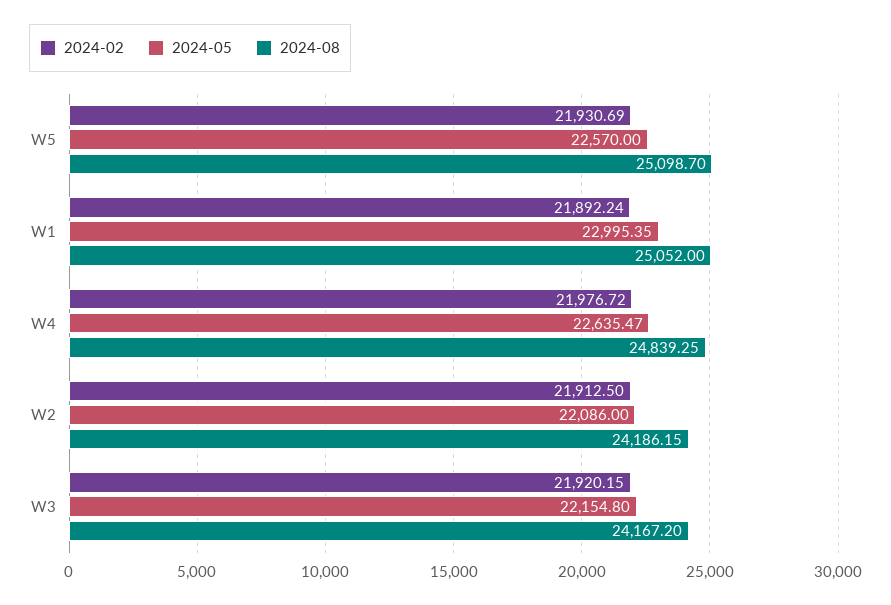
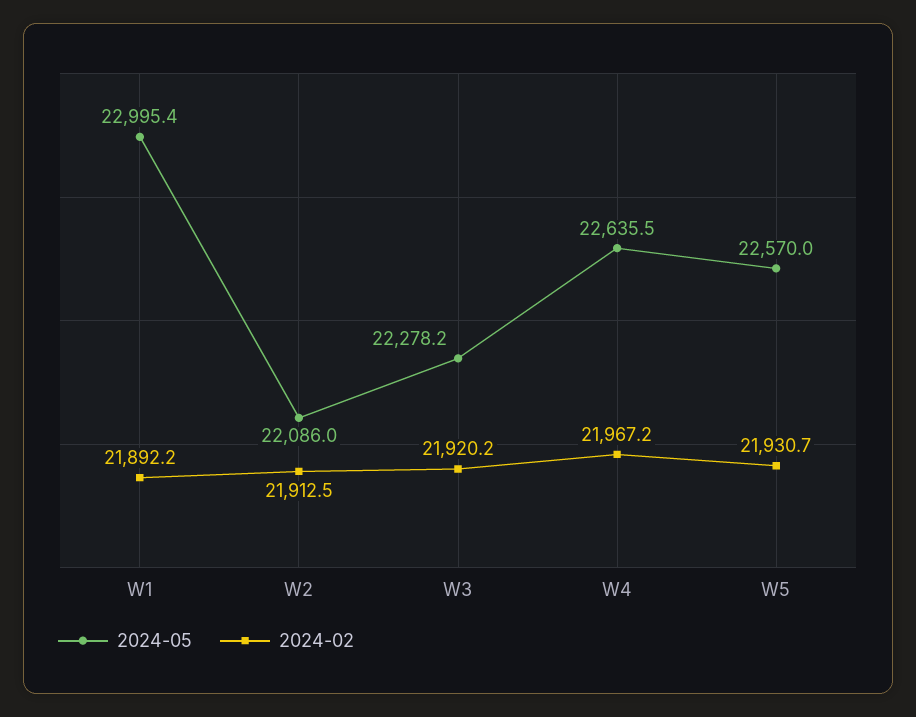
2024-08, W5: 25098.7 -> none
2024-08, W1: 25052 -> none
2024-02, W4: 21976.72 -> 21967.2
2024-08, W4: 24839.25 -> none
2024-08, W2: 24186.15 -> none
2024-05, W3: 22154.8 -> 22278.2
2024-08, W3: 24167.2 -> none

